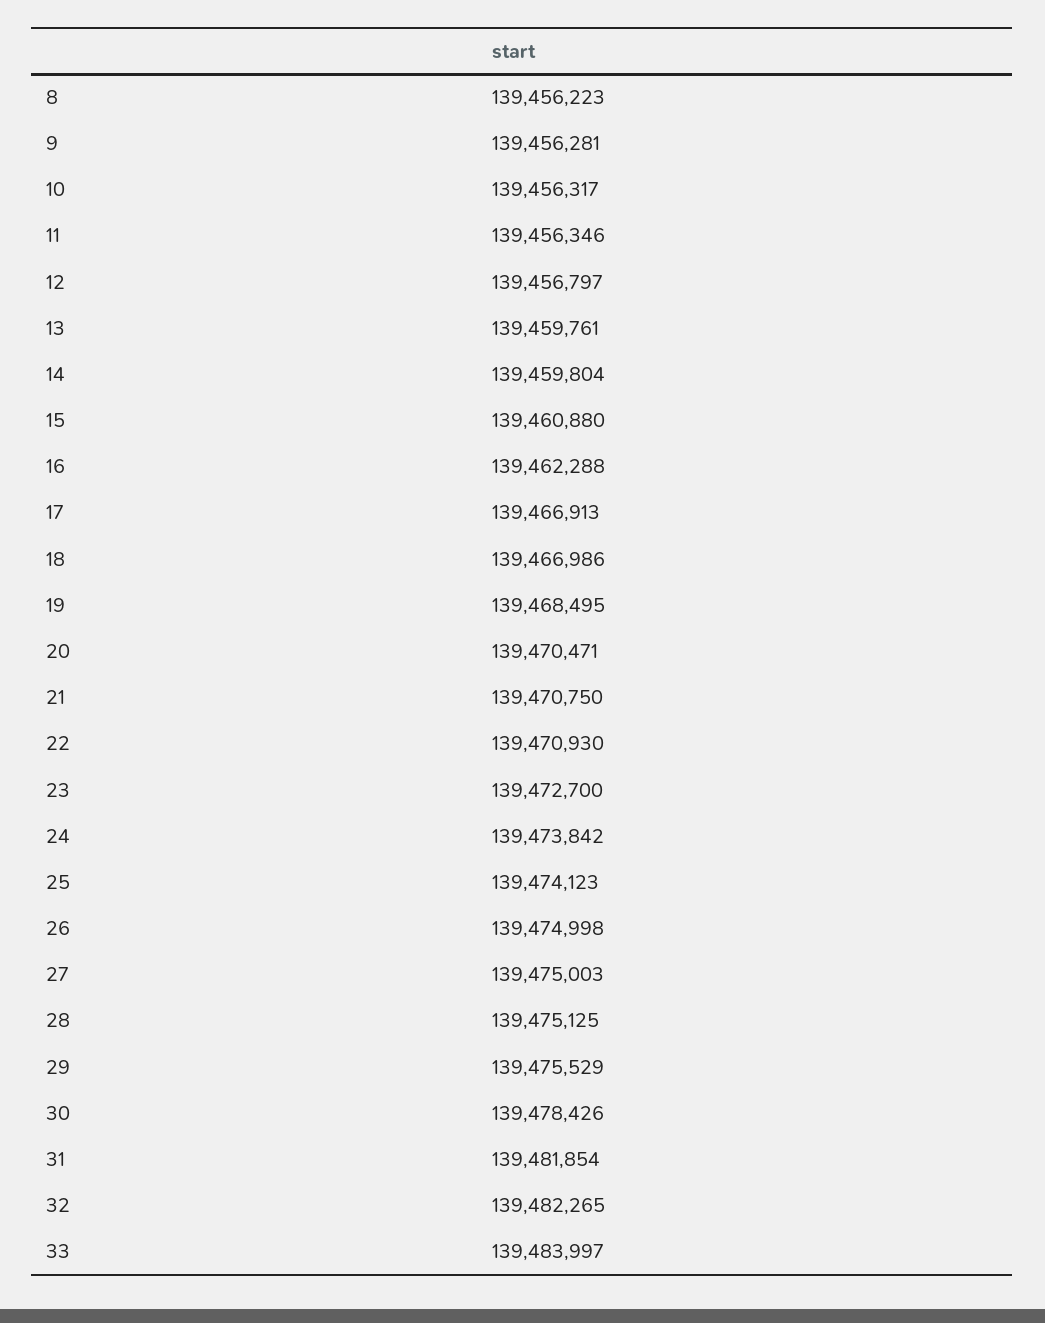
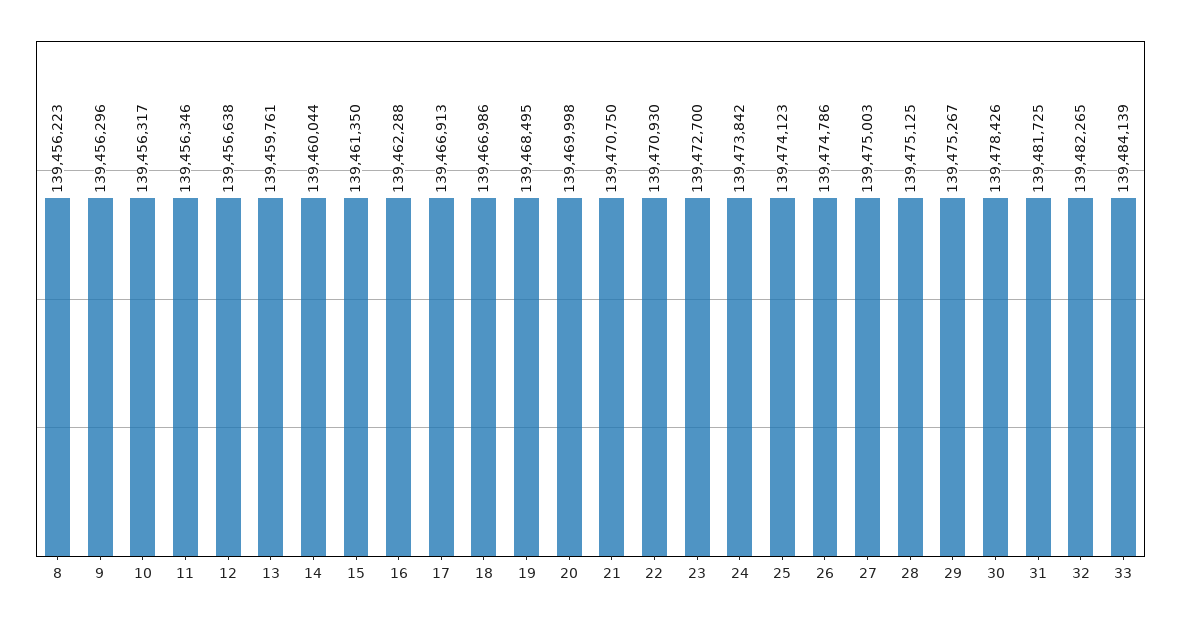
9: 139456281 -> 139456296
12: 139456797 -> 139456638
14: 139459804 -> 139460044
15: 139460880 -> 139461350
20: 139470471 -> 139469998
26: 139474998 -> 139474786
29: 139475529 -> 139475267
31: 139481854 -> 139481725
33: 139483997 -> 139484139

